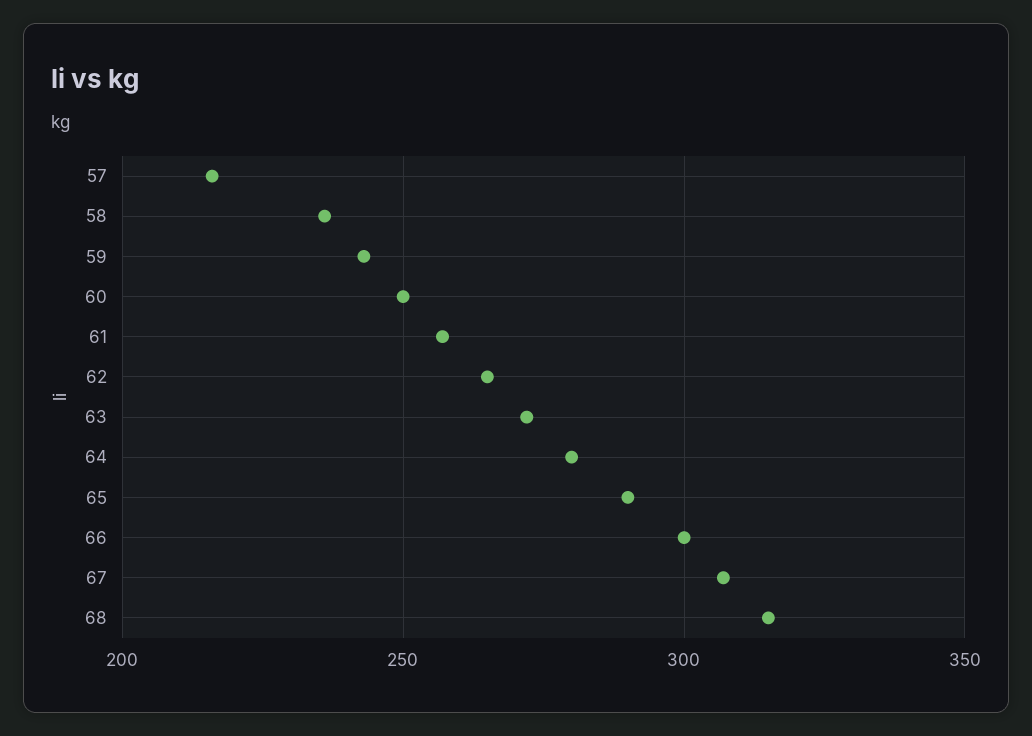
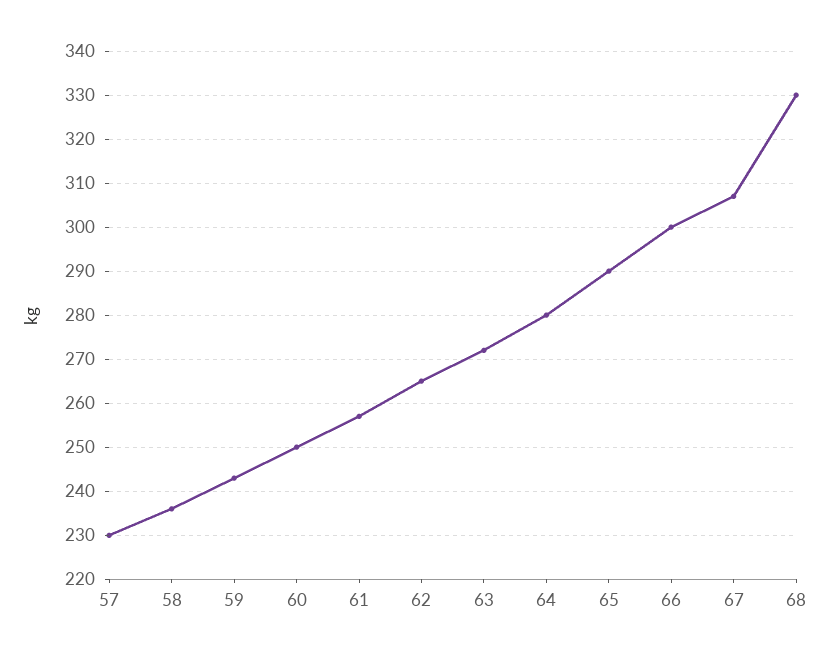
57: 215 -> 230
68: 315 -> 330

